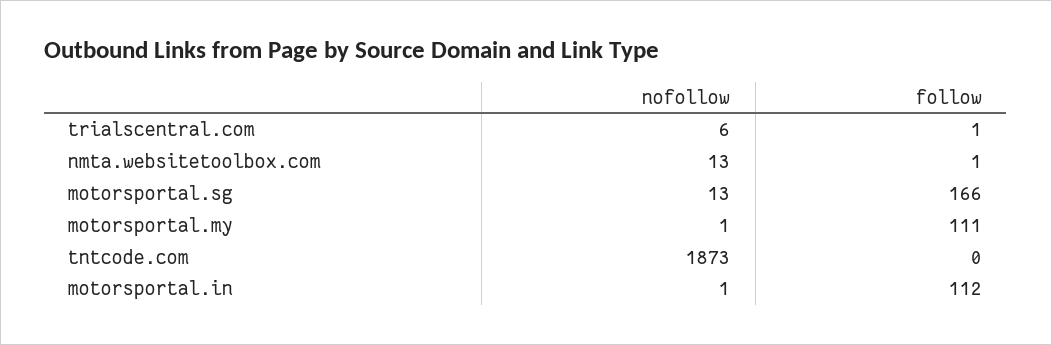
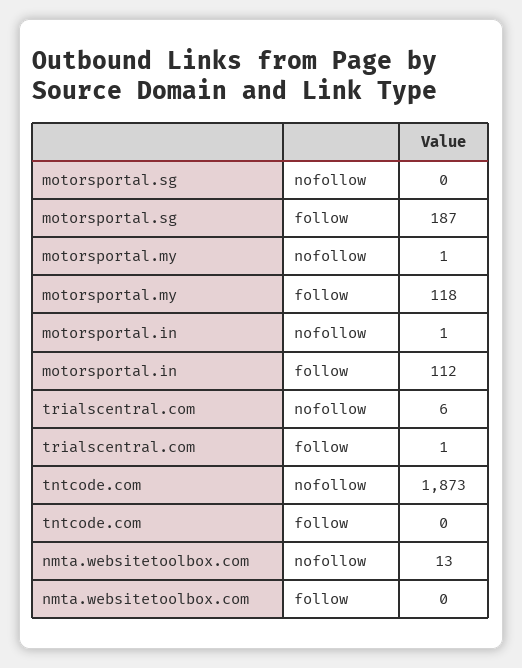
follow, nmta.websitetoolbox.com: 1 -> 0
nofollow, motorsportal.sg: 13 -> 0
follow, motorsportal.sg: 166 -> 187
follow, motorsportal.my: 111 -> 118

